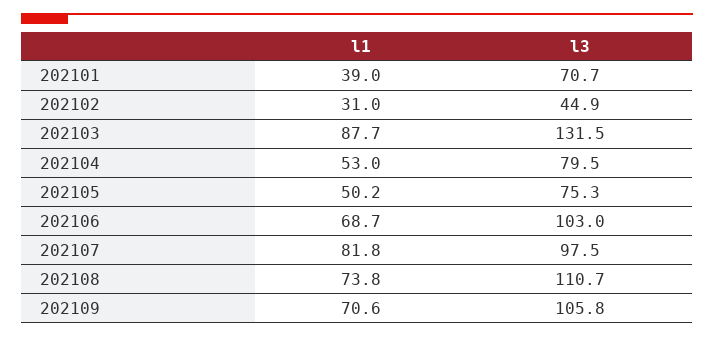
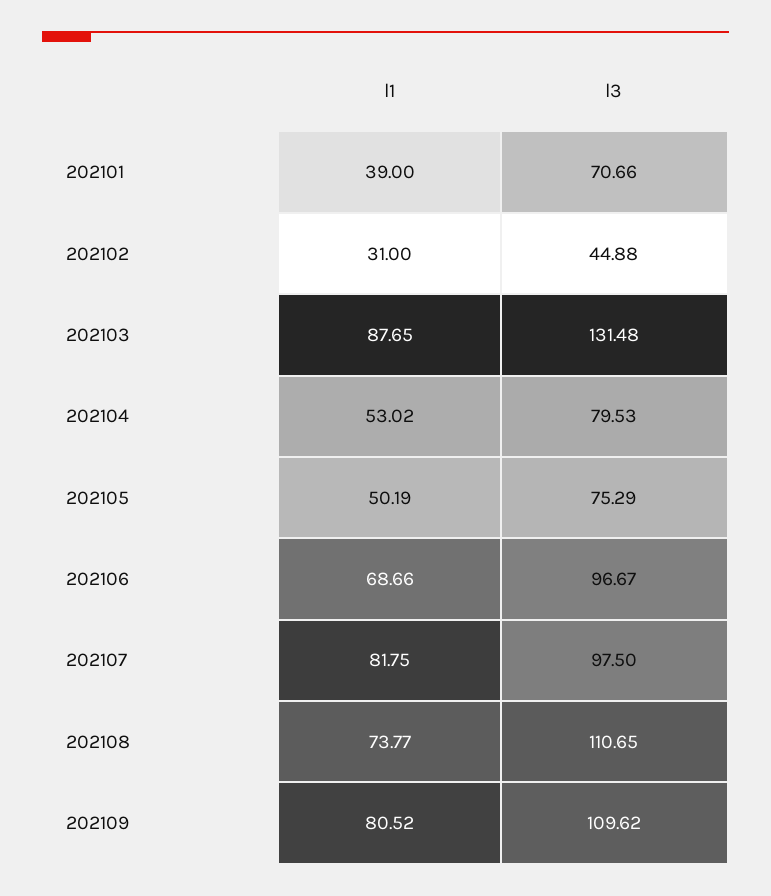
l3, 202106: 103 -> 96.67
l1, 202109: 70.6 -> 80.52
l3, 202109: 105.8 -> 109.62

